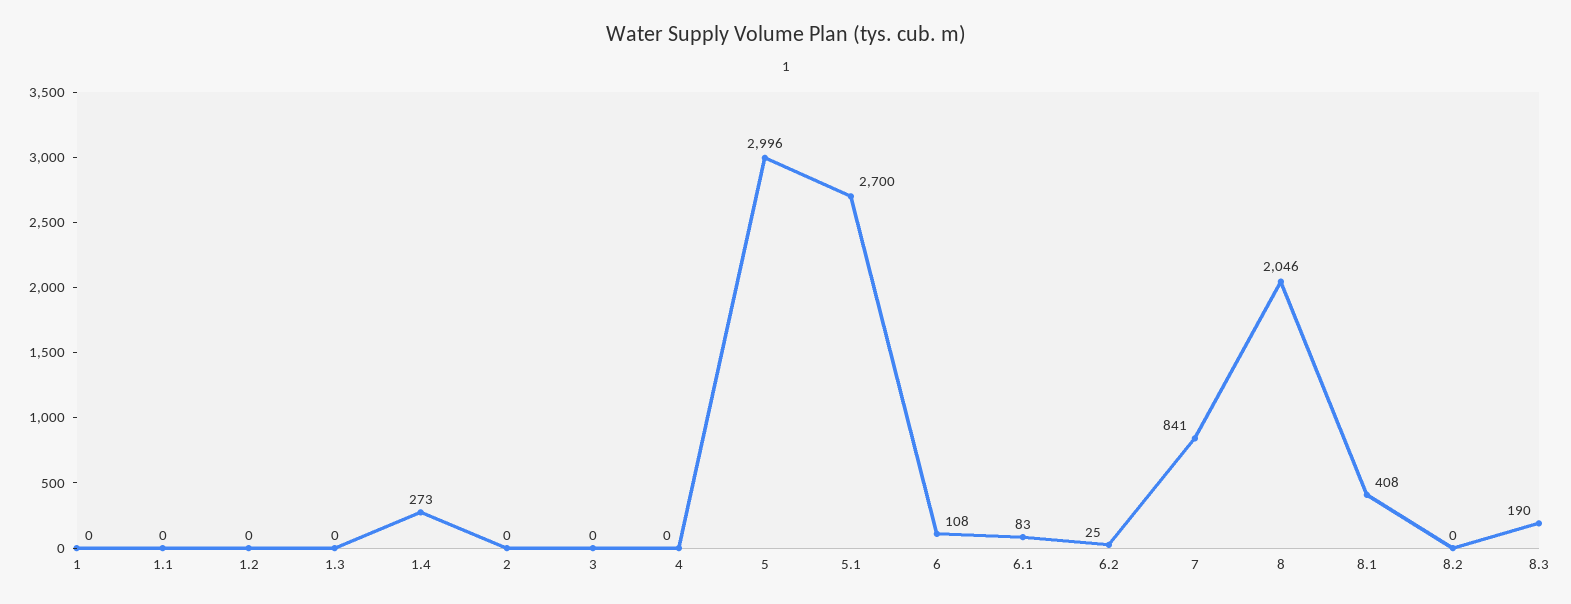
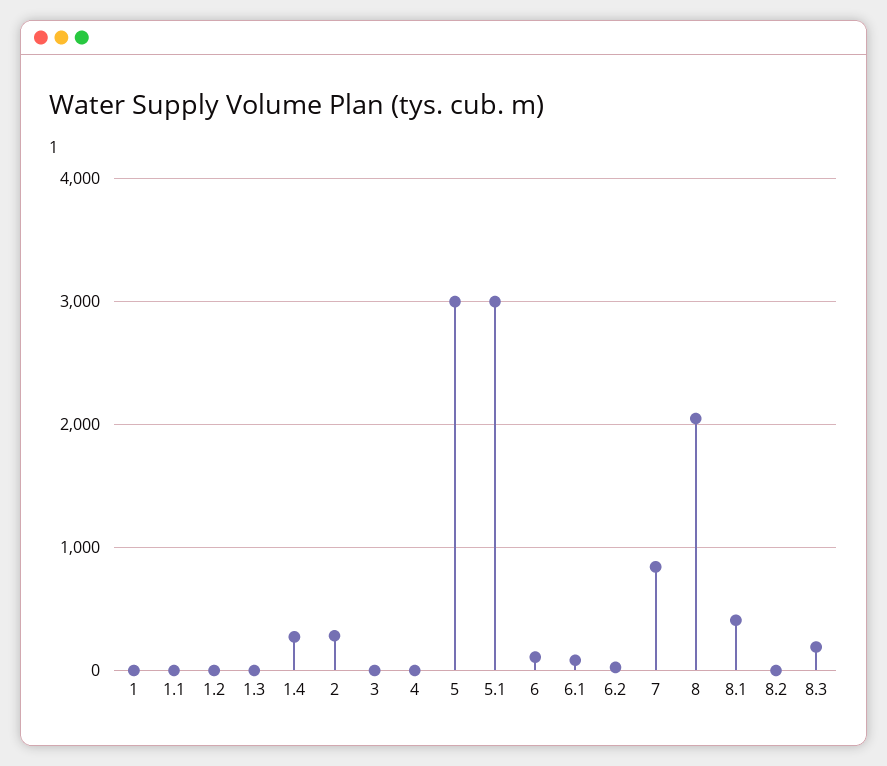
2: 0 -> 300
5.1: 2700 -> 3000

